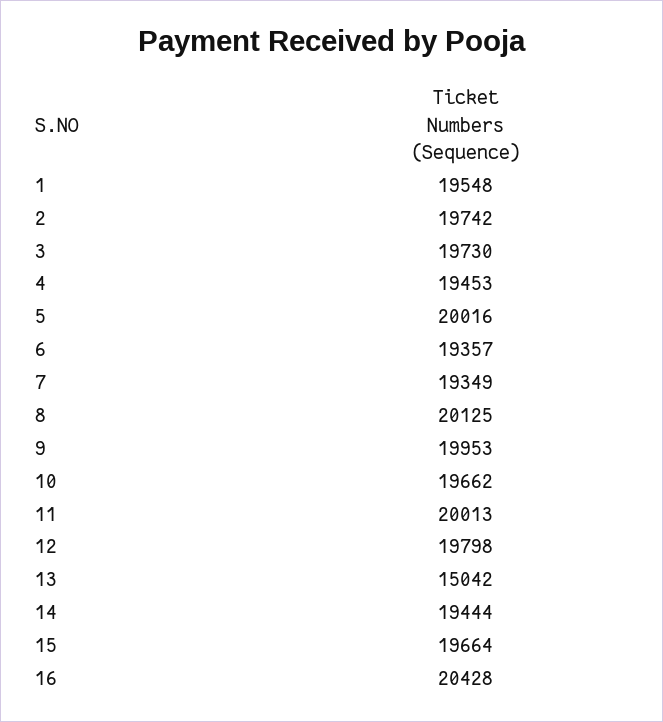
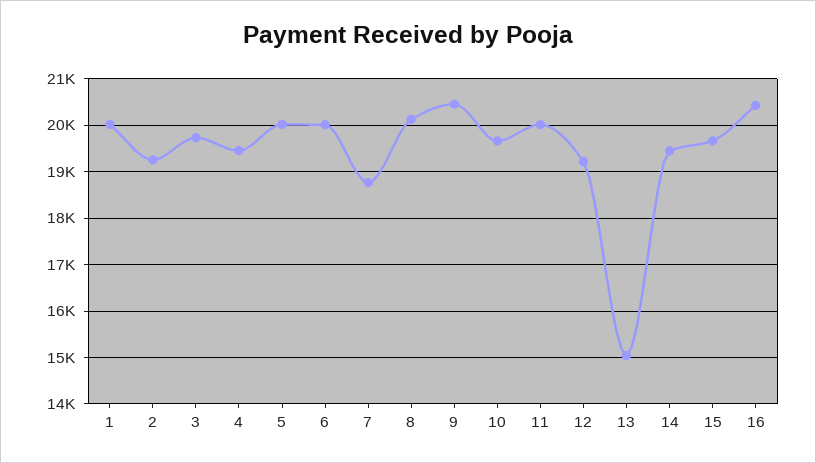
1: 19548 -> 20000
2: 19742 -> 19200
6: 19357 -> 20000
7: 19349 -> 18800
9: 19953 -> 20400
12: 19798 -> 19200

